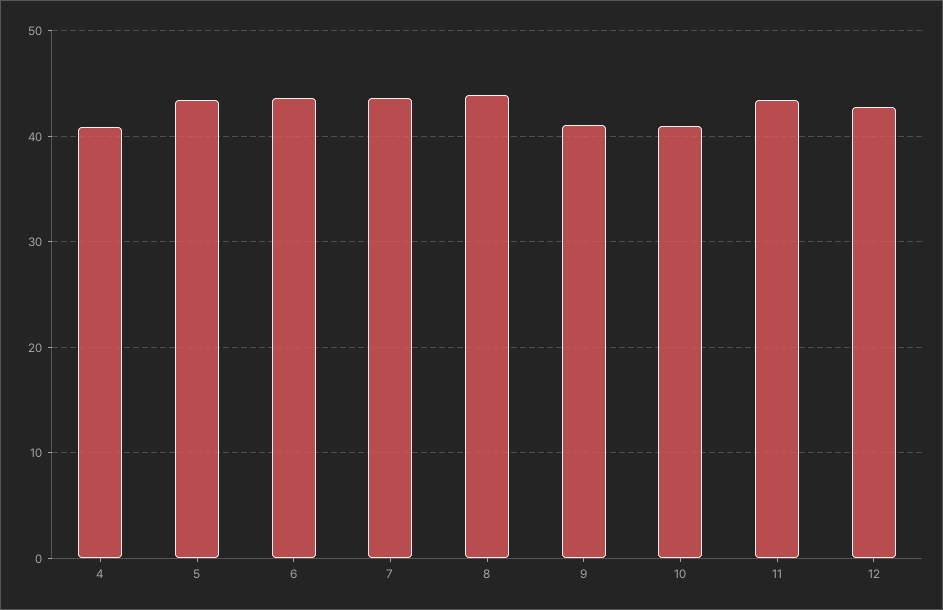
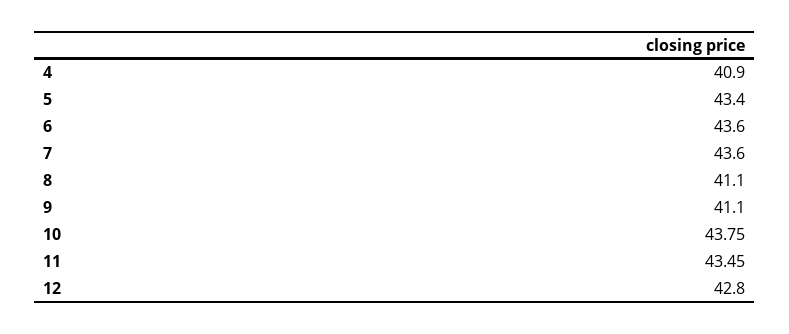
8: 44 -> 41.1
10: 41 -> 43.75

